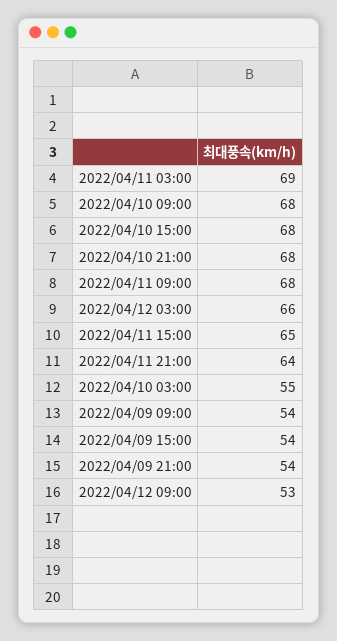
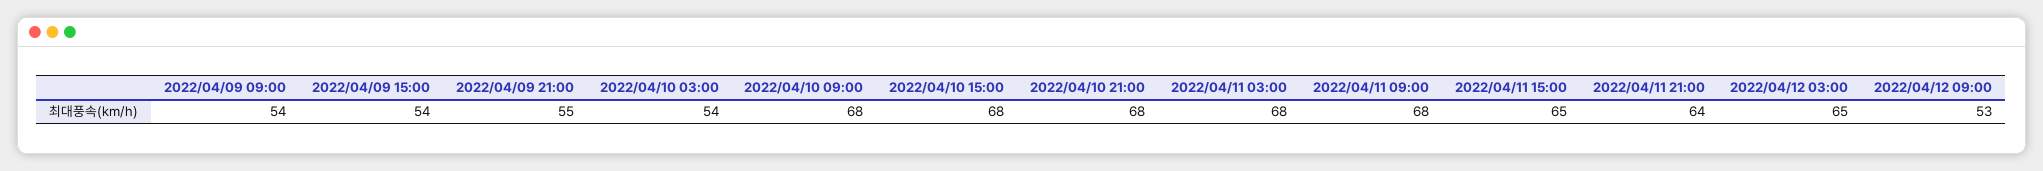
2022/04/11 03:00: 69 -> 68
2022/04/12 03:00: 66 -> 65
2022/04/10 03:00: 55 -> 54
2022/04/09 21:00: 54 -> 55

